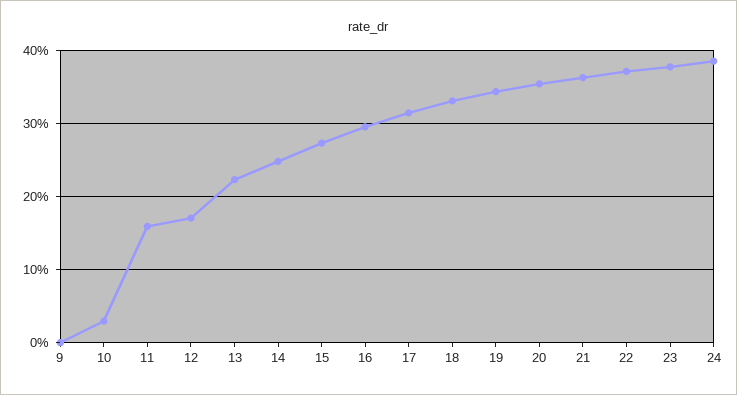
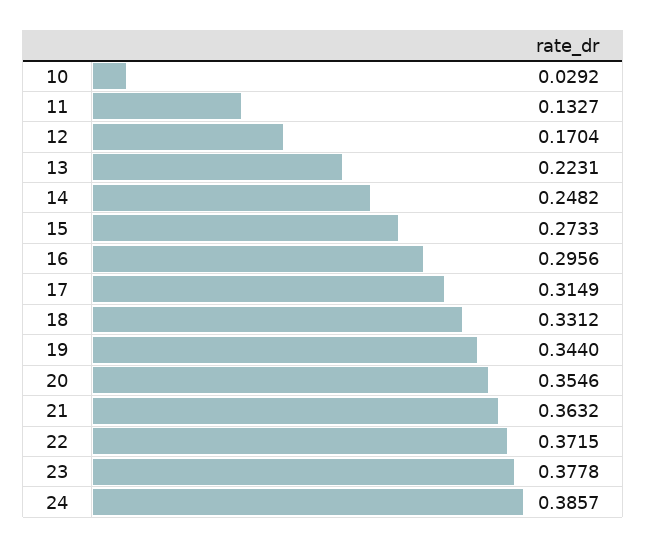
9: 0 -> none
11: 0.16 -> 0.1327

